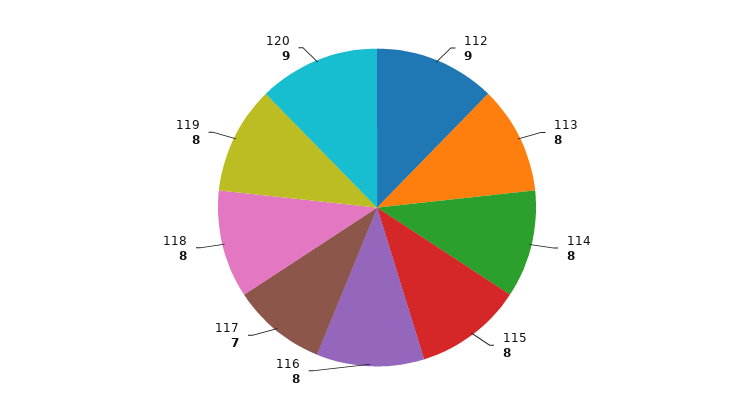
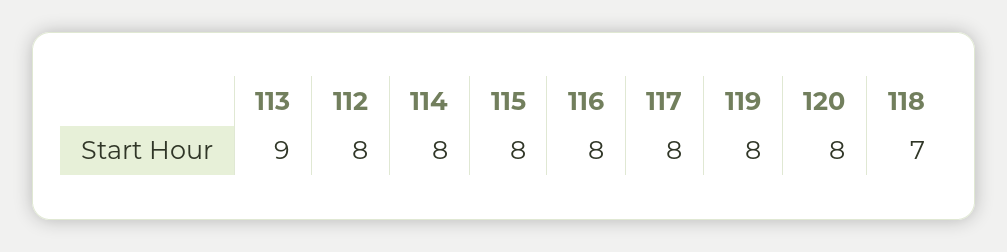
112: 9 -> 8
113: 8 -> 9
117: 7 -> 8
118: 8 -> 7
120: 9 -> 8

